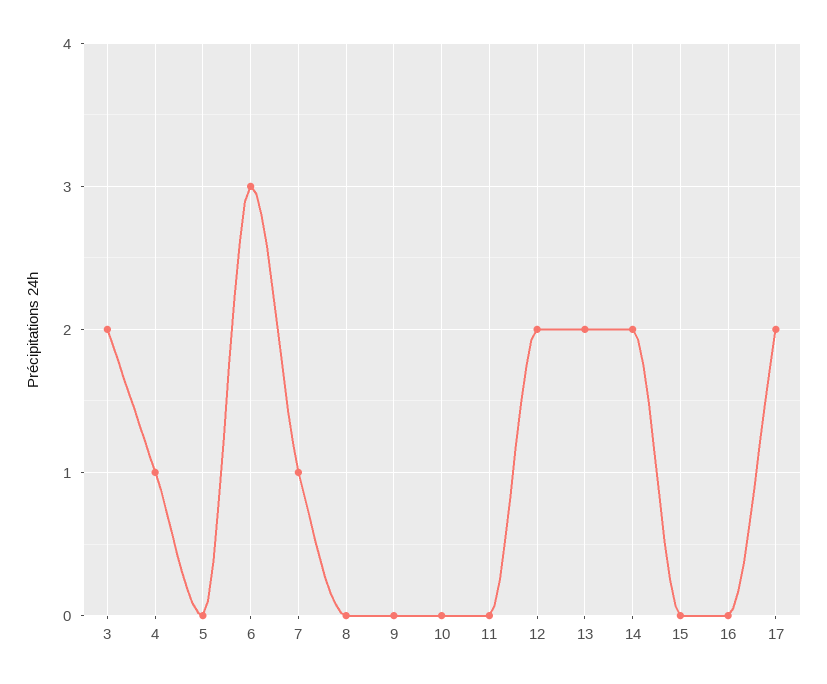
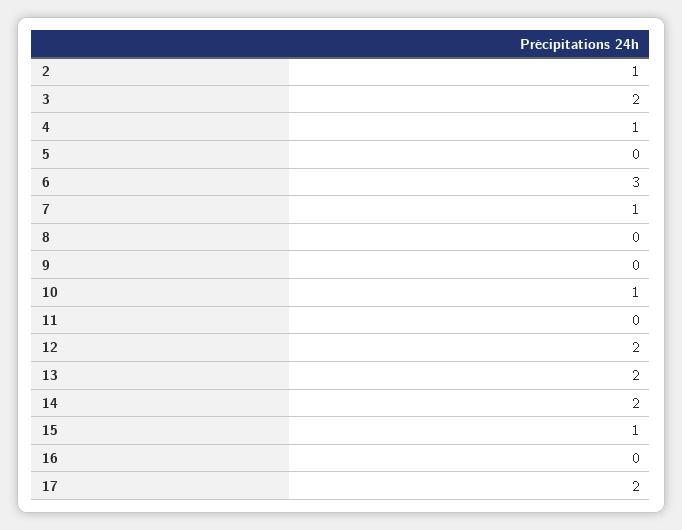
10: 0 -> 1
15: 0 -> 1
2: none -> 1

